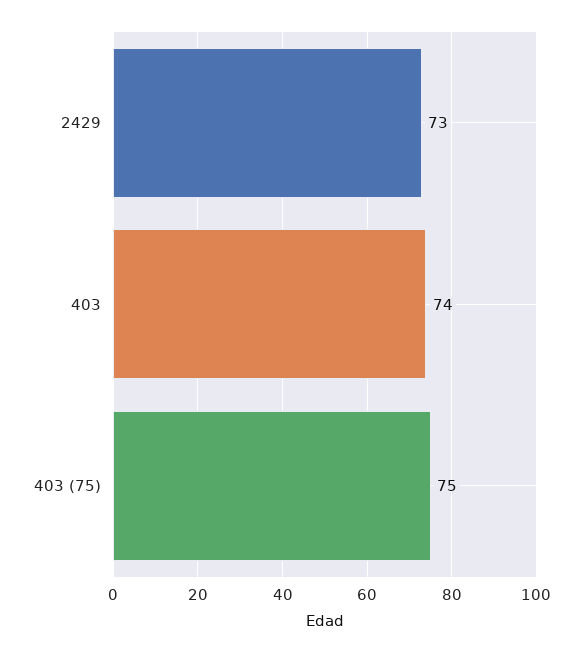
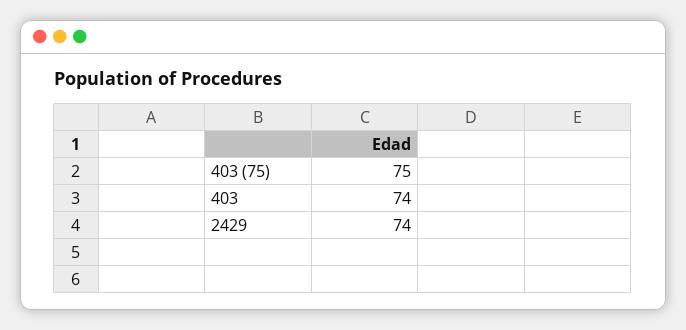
2429: 73 -> 74

